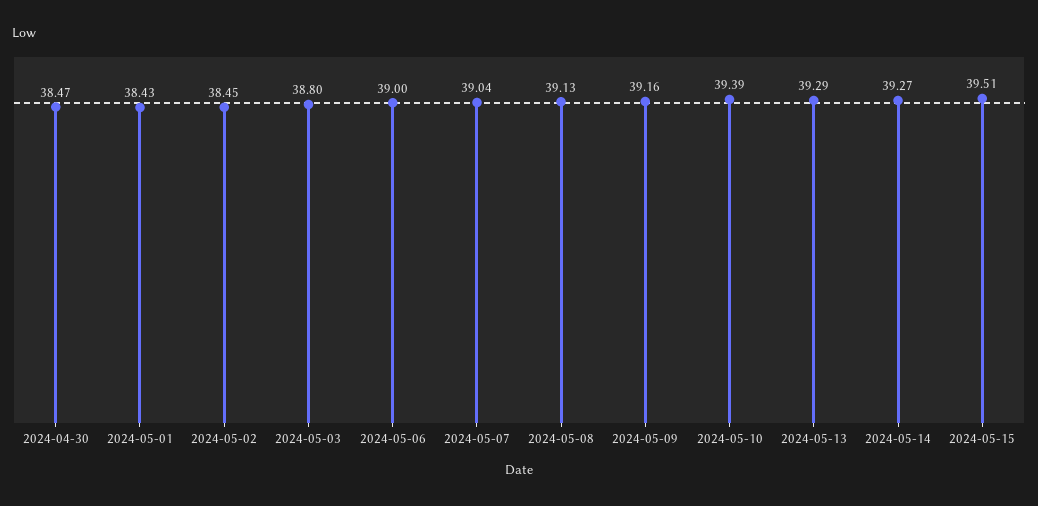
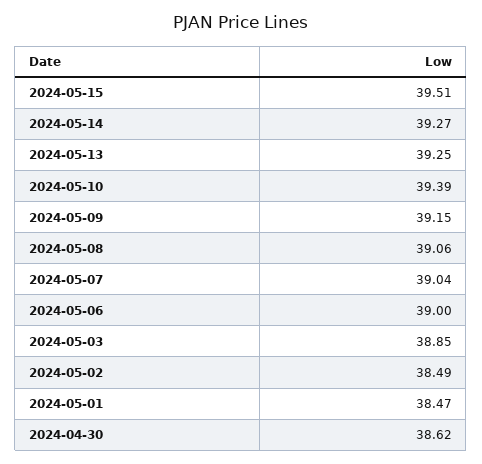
2024-04-30: 38.47 -> 38.62
2024-05-01: 38.43 -> 38.47
2024-05-02: 38.45 -> 38.49
2024-05-03: 38.8 -> 38.85
2024-05-08: 39.13 -> 39.06
2024-05-09: 39.16 -> 39.15
2024-05-13: 39.29 -> 39.25

